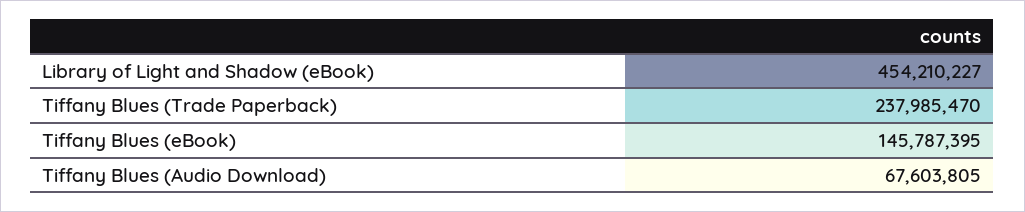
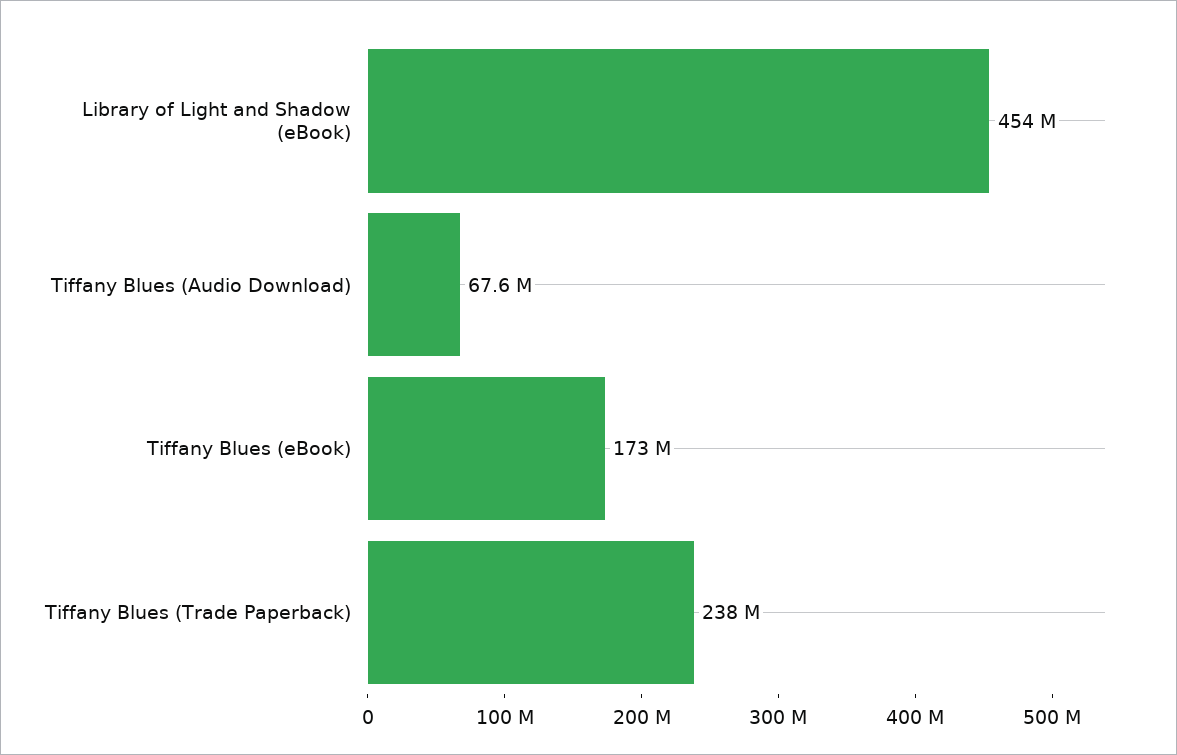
Tiffany Blues (eBook): 145787395 -> 173000000

